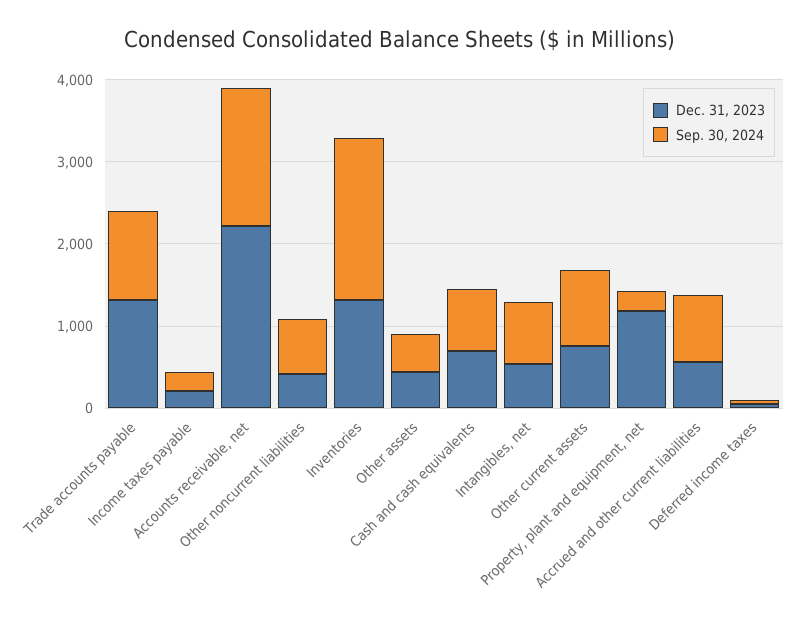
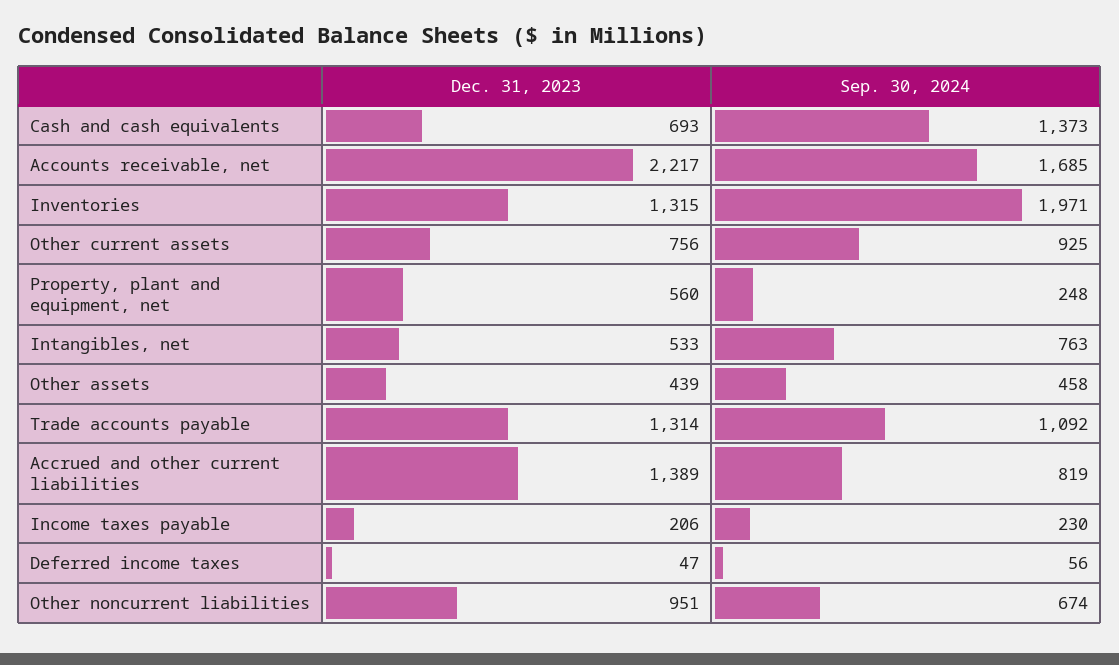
Dec. 31, 2023, Other noncurrent liabilities: 400 -> 951
Sep. 30, 2024, Cash and cash equivalents: 800 -> 1373
Dec. 31, 2023, Property, plant and equipment, net: 1200 -> 560
Dec. 31, 2023, Accrued and other current liabilities: 600 -> 1389

